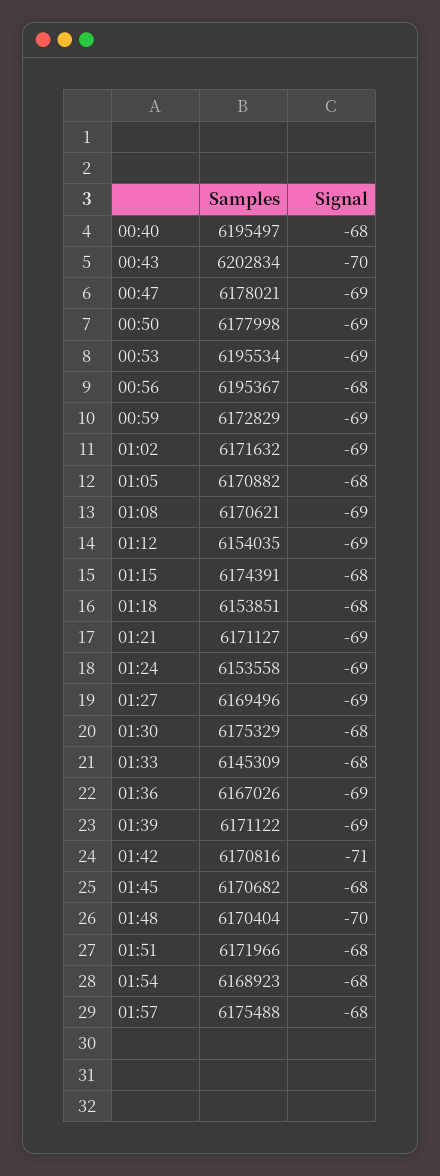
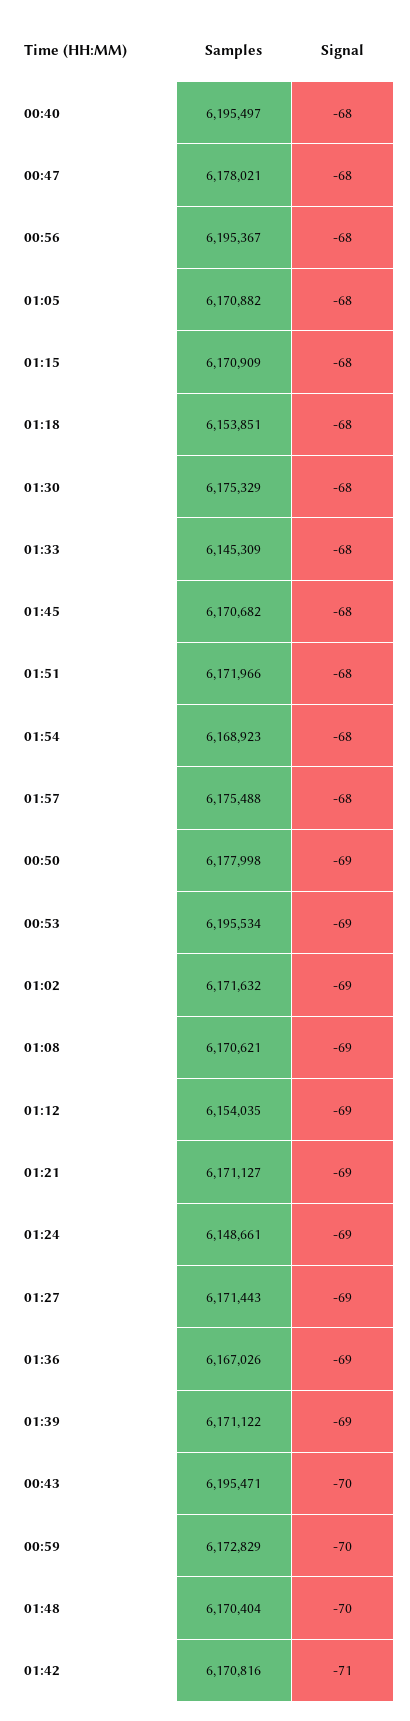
Samples, 00:43: 6202834 -> 6195471
Signal, 00:47: -69 -> -68
Signal, 00:59: -69 -> -70
Samples, 01:15: 6174391 -> 6170909
Samples, 01:24: 6153558 -> 6148661
Samples, 01:27: 6169496 -> 6171443

